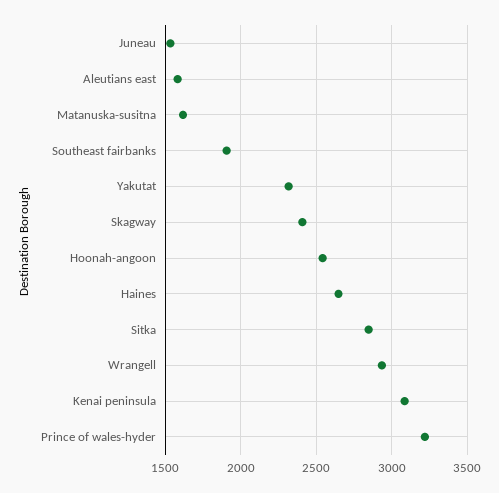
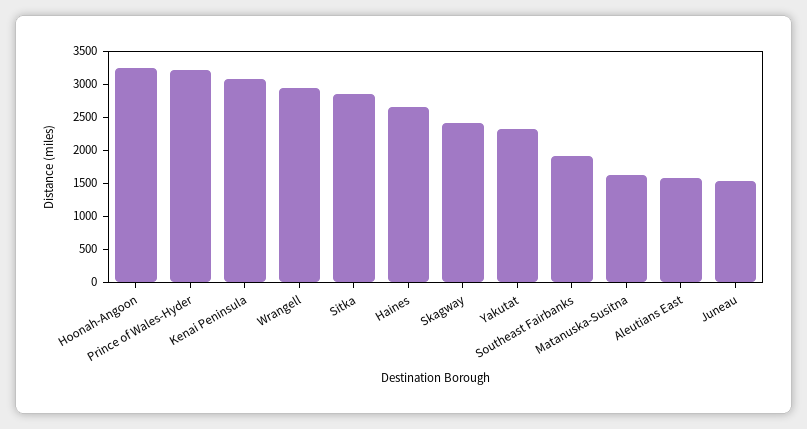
Hoonah-angoon: 2550 -> 3250

